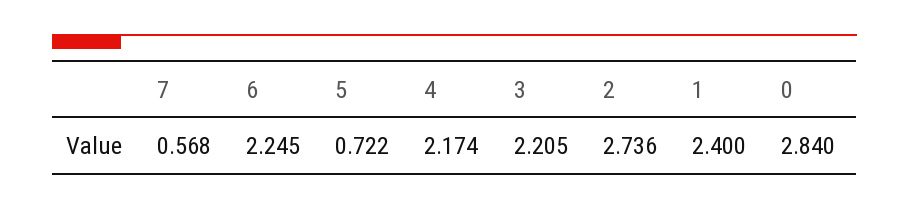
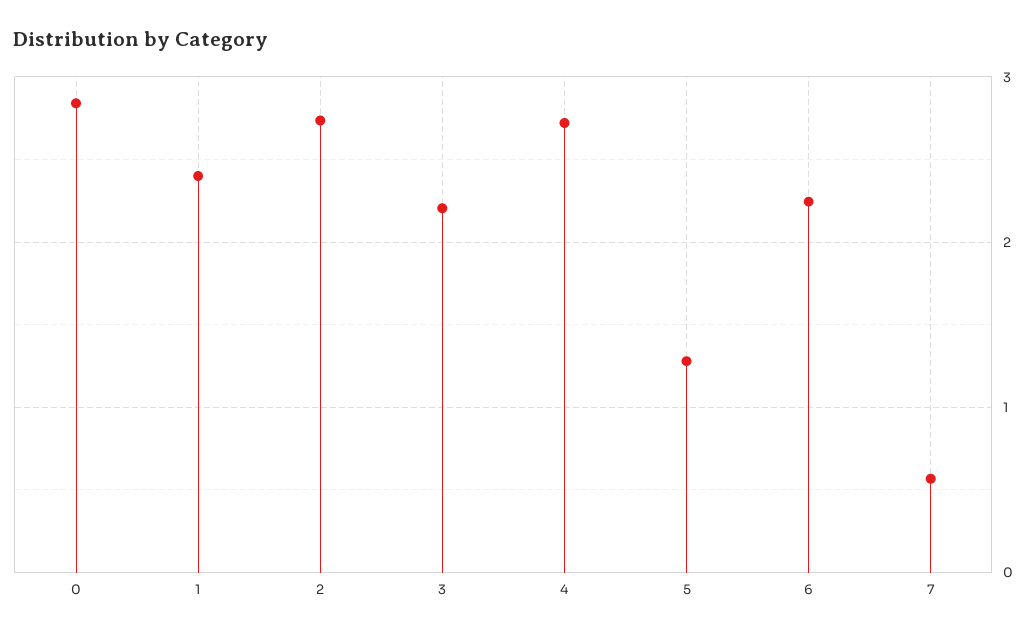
5: 0.722 -> 1.3
4: 2.174 -> 2.7

